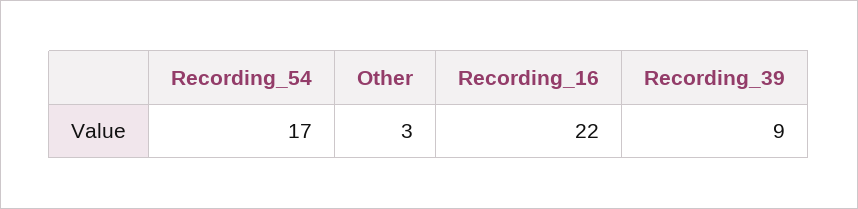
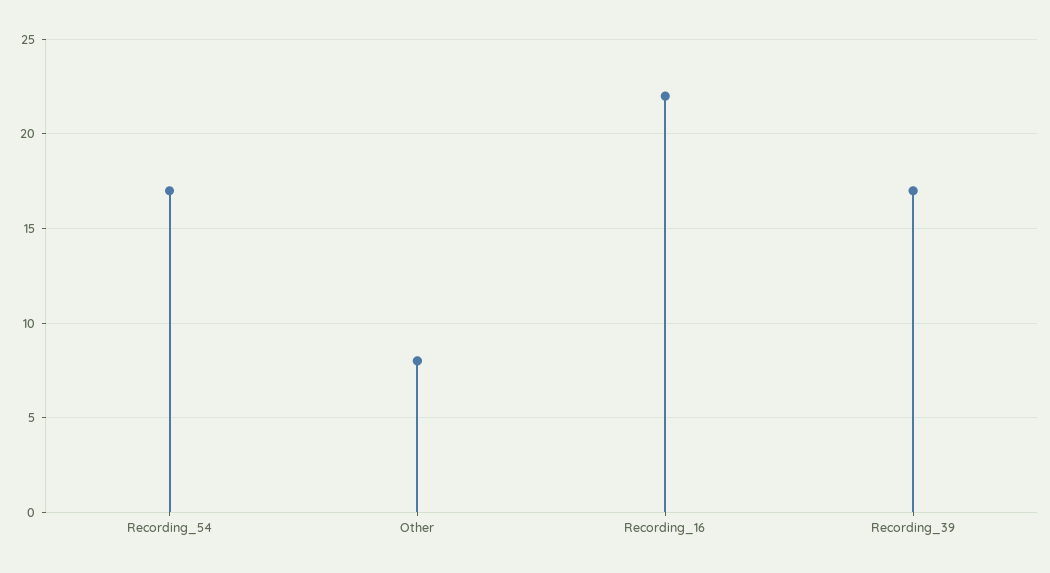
Other: 3 -> 8
Recording_39: 9 -> 17

